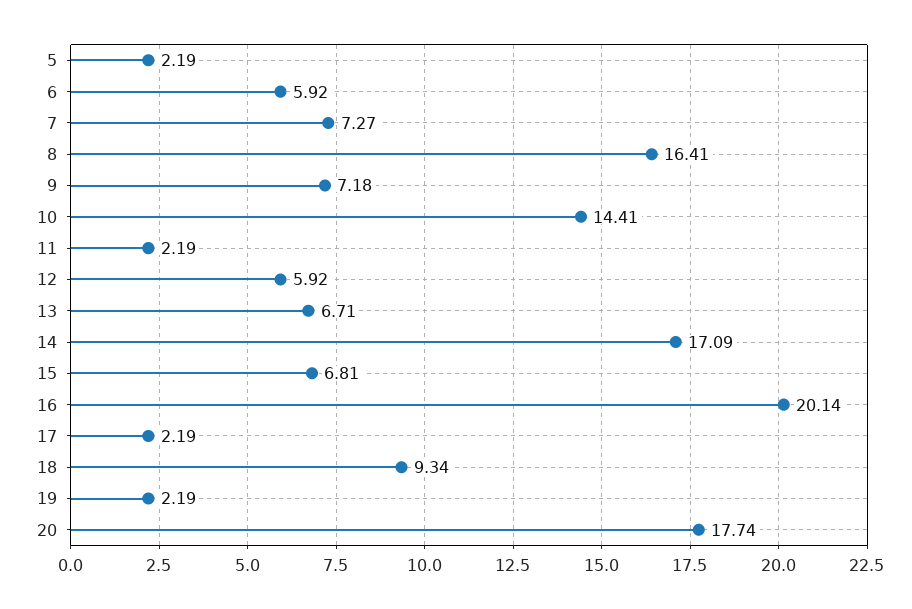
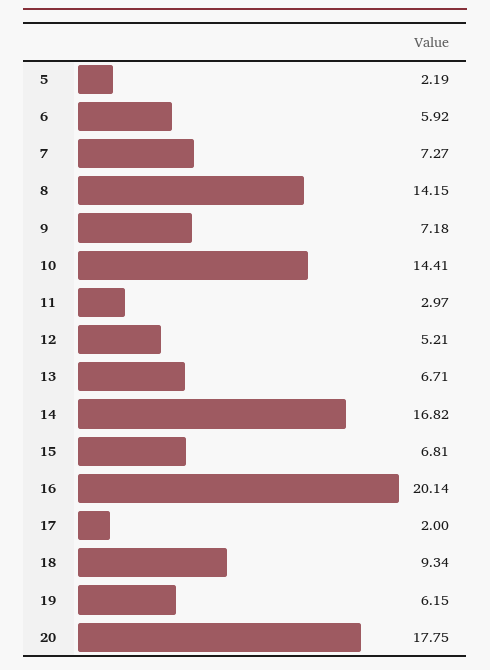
8: 16.41 -> 14.15
11: 2.19 -> 2.97
12: 5.92 -> 5.21
14: 17.09 -> 16.82
17: 2.19 -> 2
19: 2.19 -> 6.15
20: 17.74 -> 17.75

